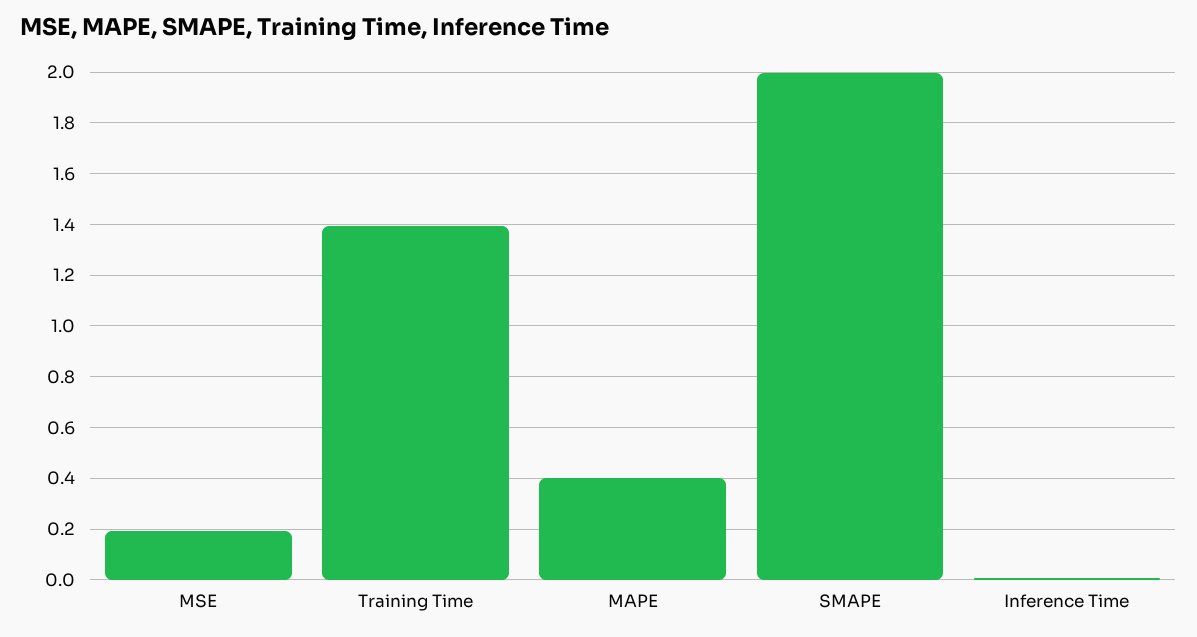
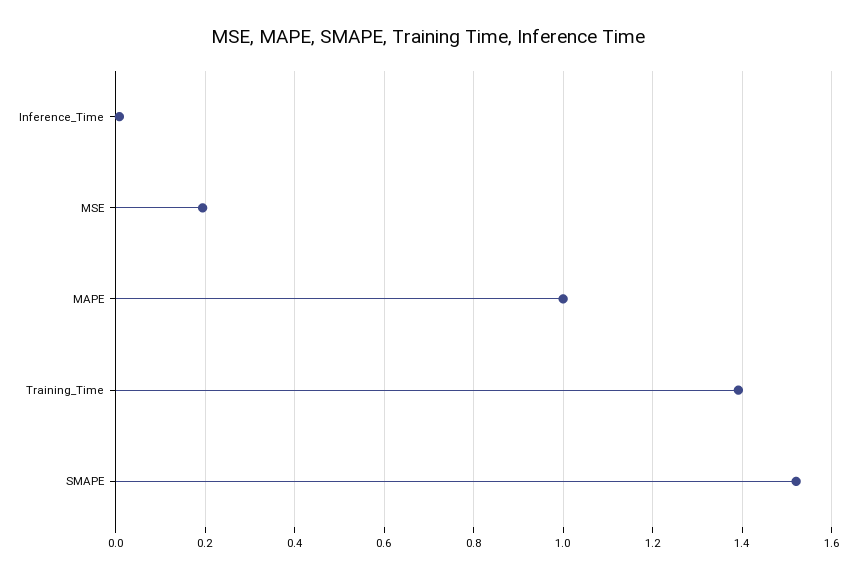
MAPE: 0.4 -> 1
SMAPE: 2 -> 1.52

